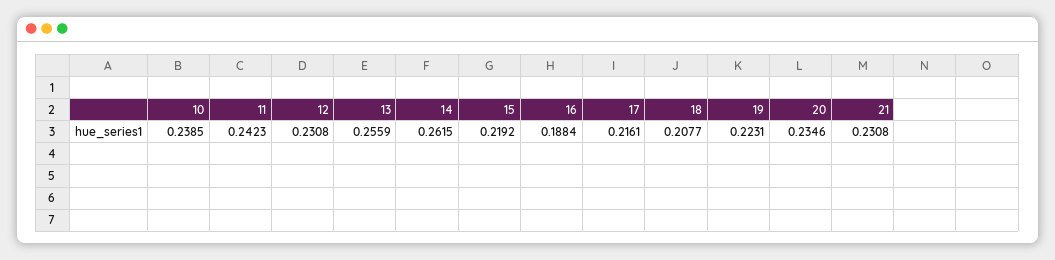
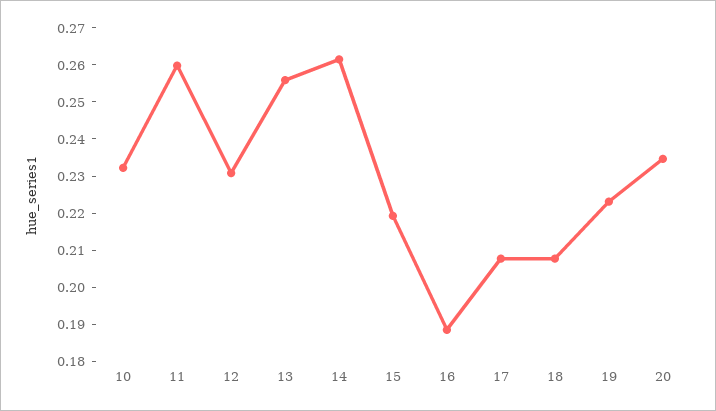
10: 0.2385 -> 0.2325
11: 0.2423 -> 0.26
17: 0.2161 -> 0.2075
21: 0.2308 -> none

